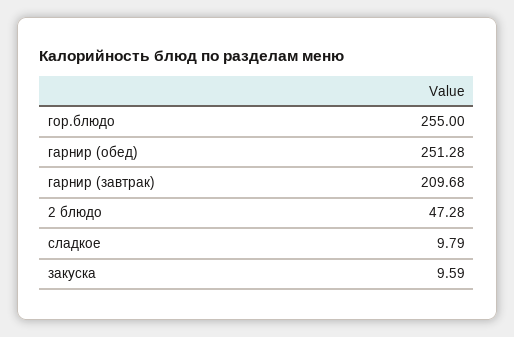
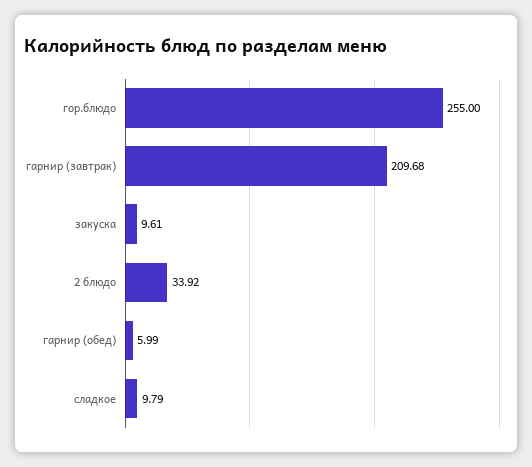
гарнир (обед): 251.28 -> 5.99
2 блюдо: 47.28 -> 33.92
закуска: 9.59 -> 9.61

